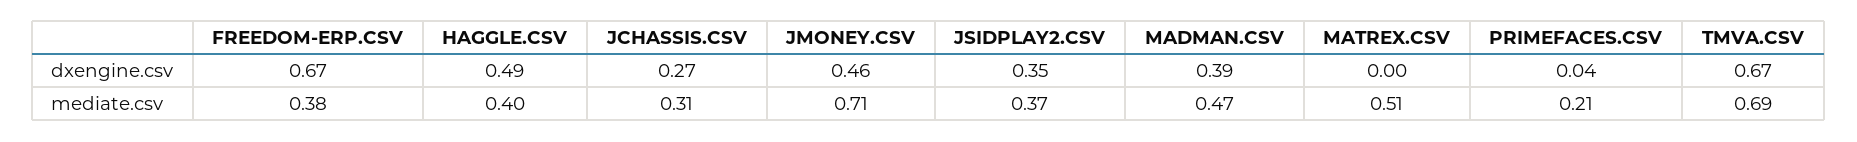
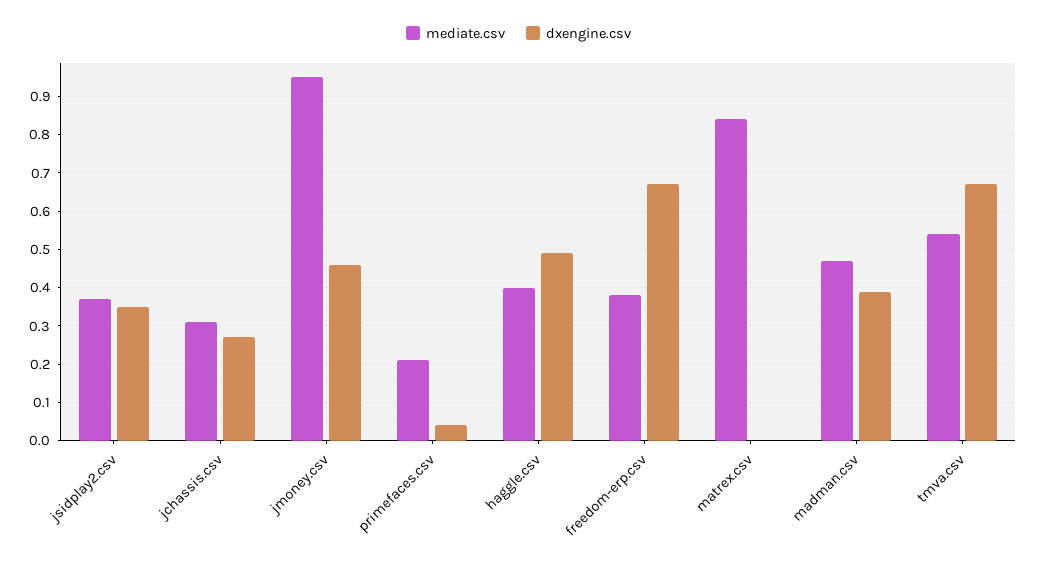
mediate.csv, JMONEY.CSV: 0.71 -> 0.95
mediate.csv, MATREX.CSV: 0.51 -> 0.85
mediate.csv, TMVA.CSV: 0.69 -> 0.55

